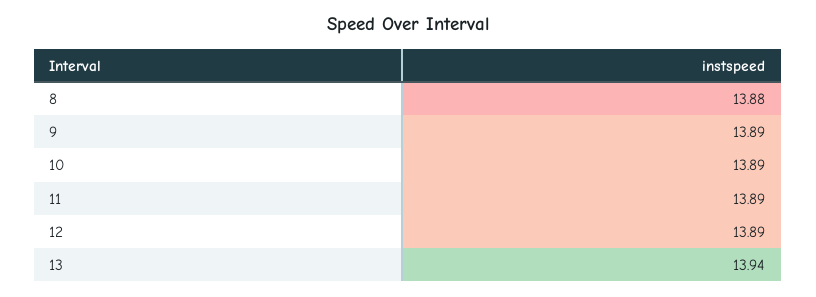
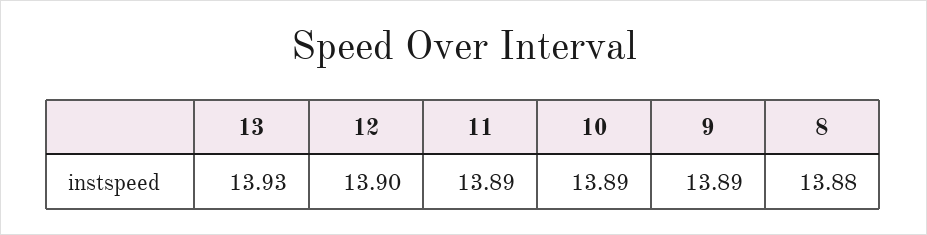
12: 13.89 -> 13.9
13: 13.94 -> 13.93

